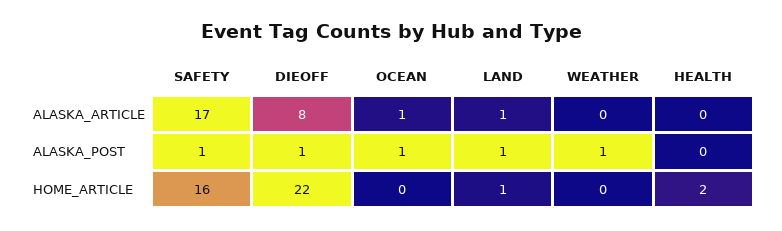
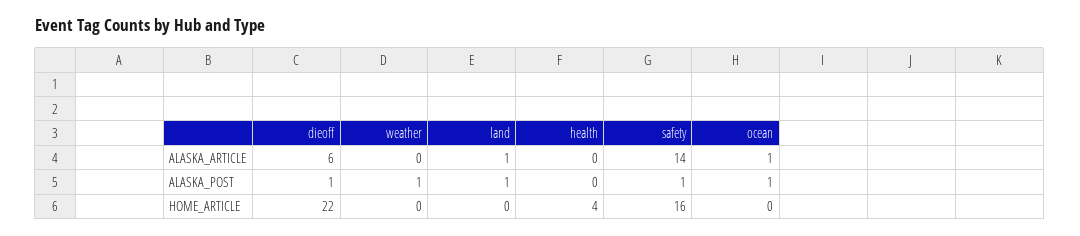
SAFETY, ALASKA_ARTICLE: 17 -> 14
DIEOFF, ALASKA_ARTICLE: 8 -> 6
LAND, HOME_ARTICLE: 1 -> 0
HEALTH, HOME_ARTICLE: 2 -> 4

